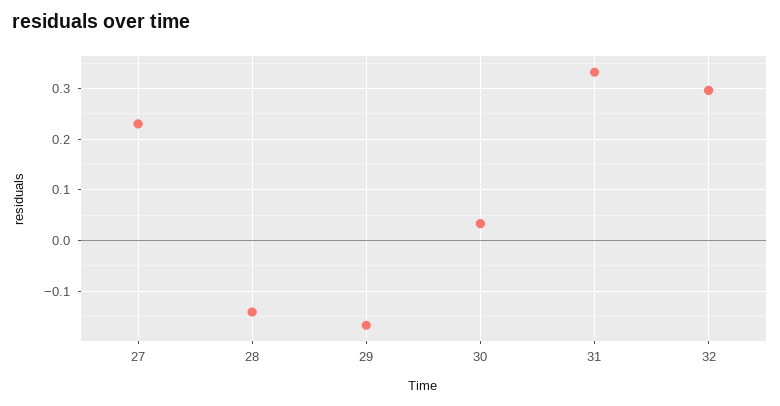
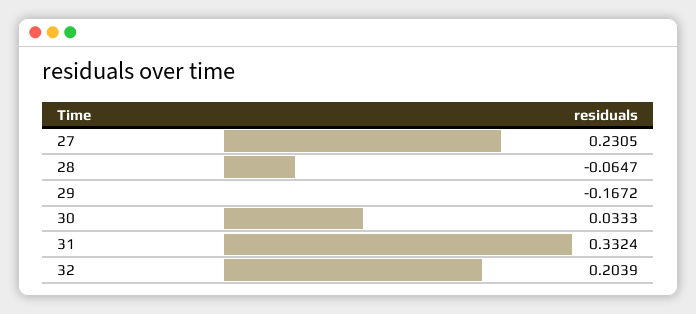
28: -0.14 -> -0.0647
32: 0.3 -> 0.2039

